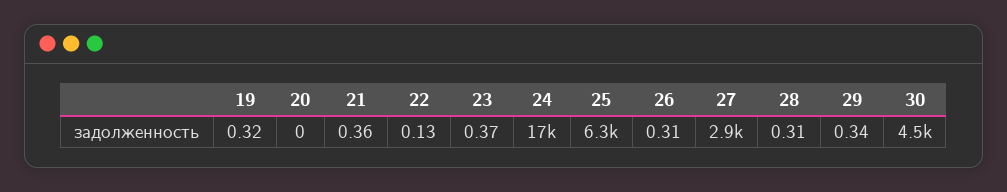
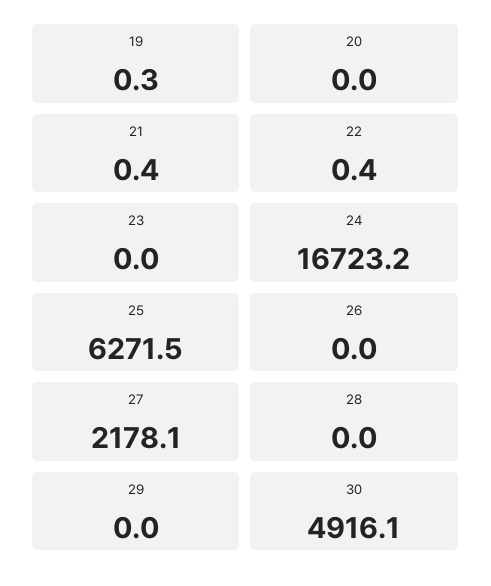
22: 0.13 -> 0.4
23: 0.37 -> 0
26: 0.31 -> 0
27: 2900 -> 2178.1
28: 0.31 -> 0
29: 0.34 -> 0
30: 4500 -> 4916.1

